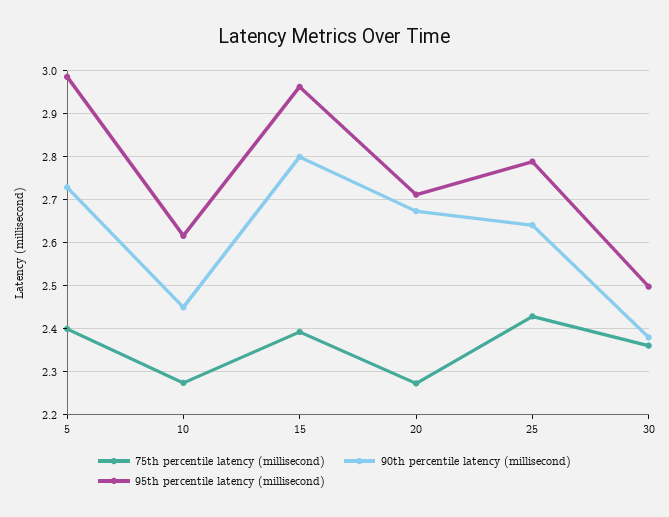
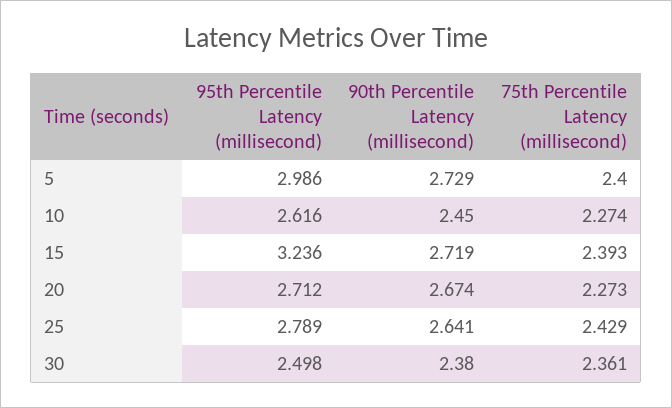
90th percentile latency (millisecond), 15: 2.8 -> 2.719
95th percentile latency (millisecond), 15: 2.96 -> 3.236

